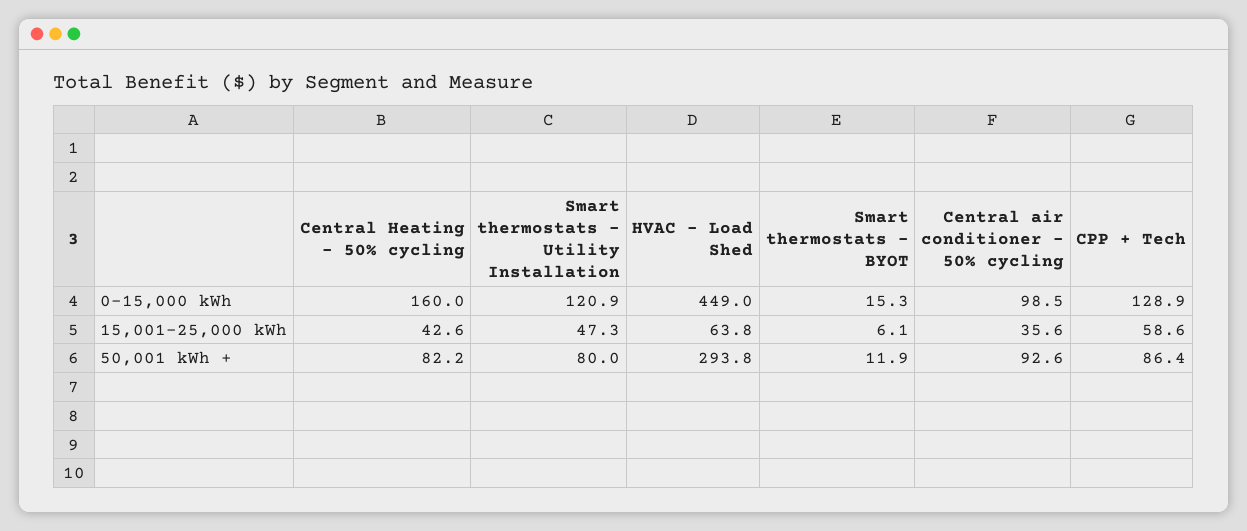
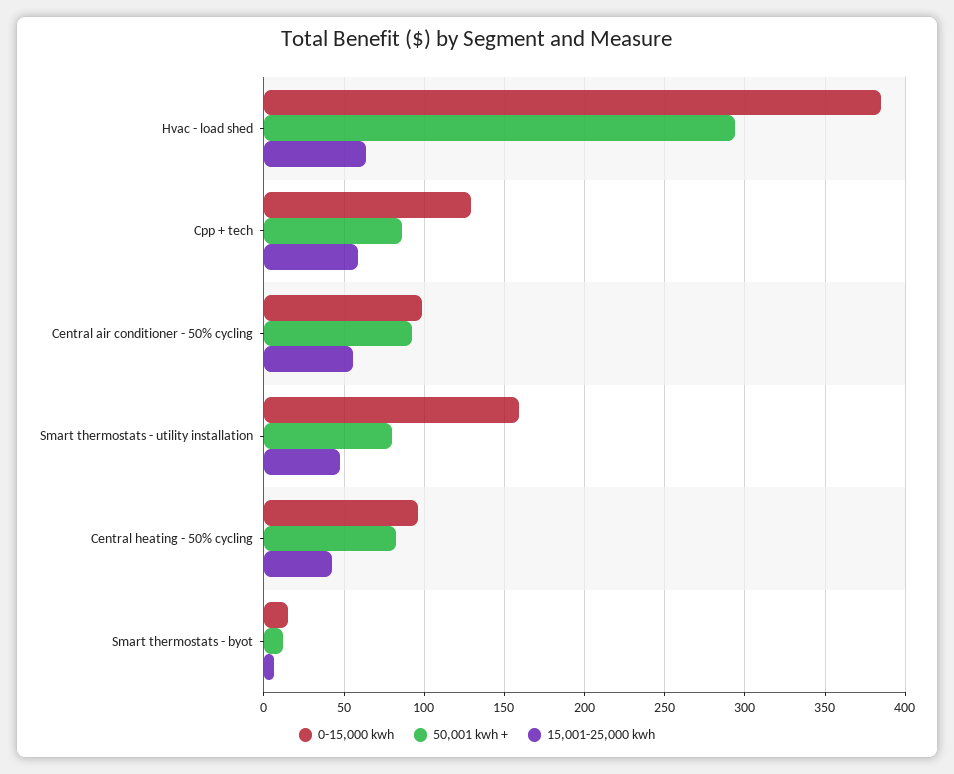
0-15,000 kWh, Central Heating - 50% cycling: 160 -> 95
0-15,000 kWh, Smart thermostats - Utility Installation: 120.9 -> 160
0-15,000 kWh, HVAC - Load Shed: 449 -> 385
15,001-25,000 kWh, Central air conditioner - 50% cycling: 35.6 -> 55

